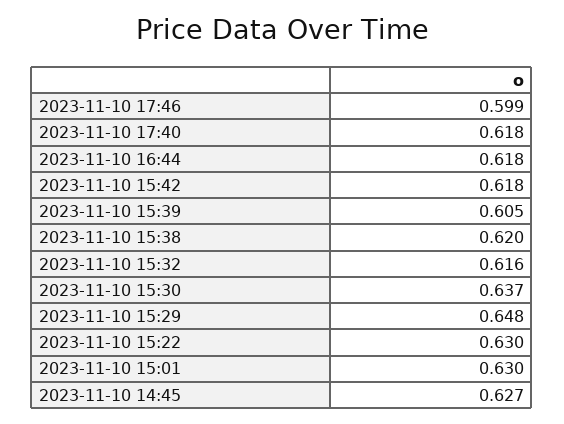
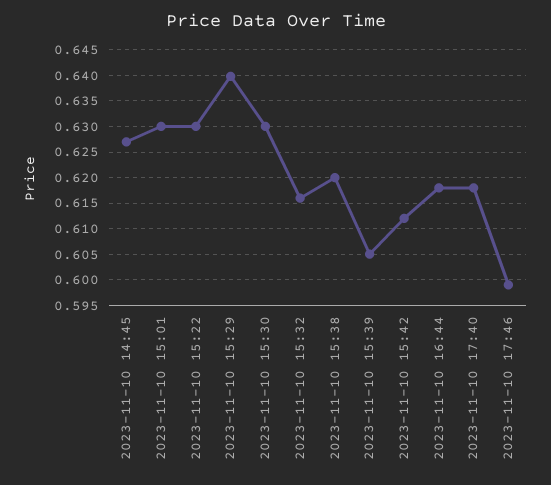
2023-11-10 15:42: 0.618 -> 0.6125
2023-11-10 15:30: 0.637 -> 0.63
2023-11-10 15:29: 0.648 -> 0.64

